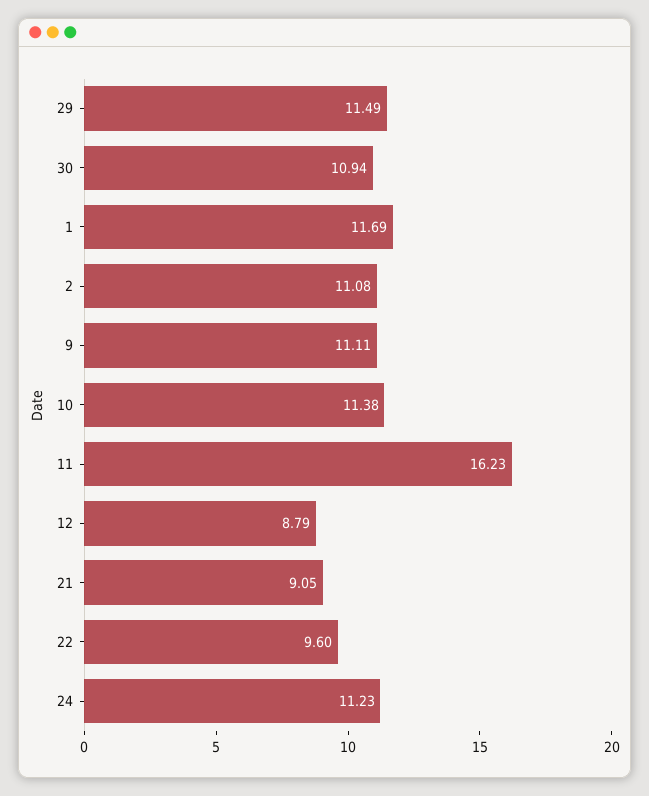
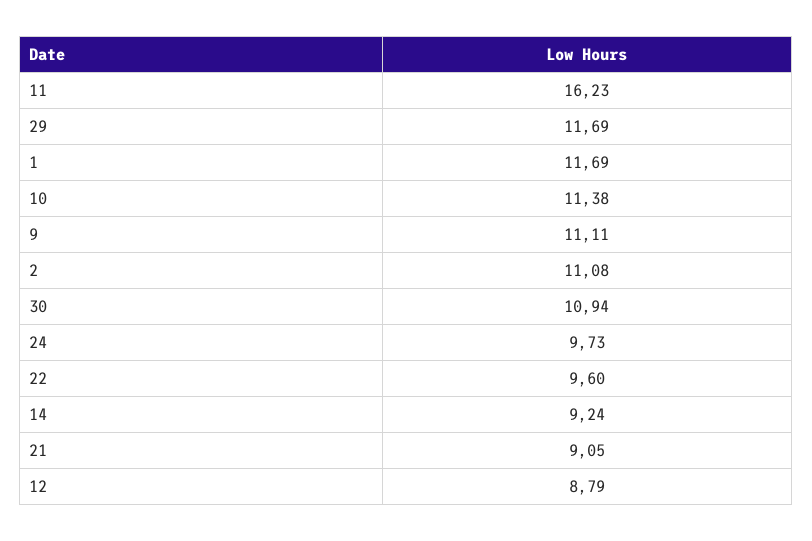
29: 11.49 -> 11.69
24: 11.23 -> 9.73
14: none -> 9.24

